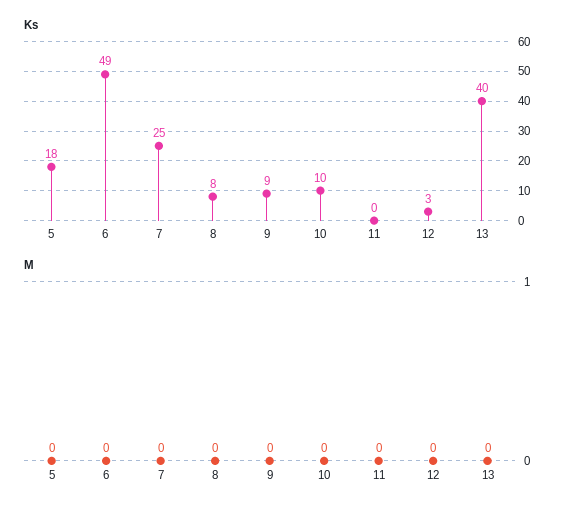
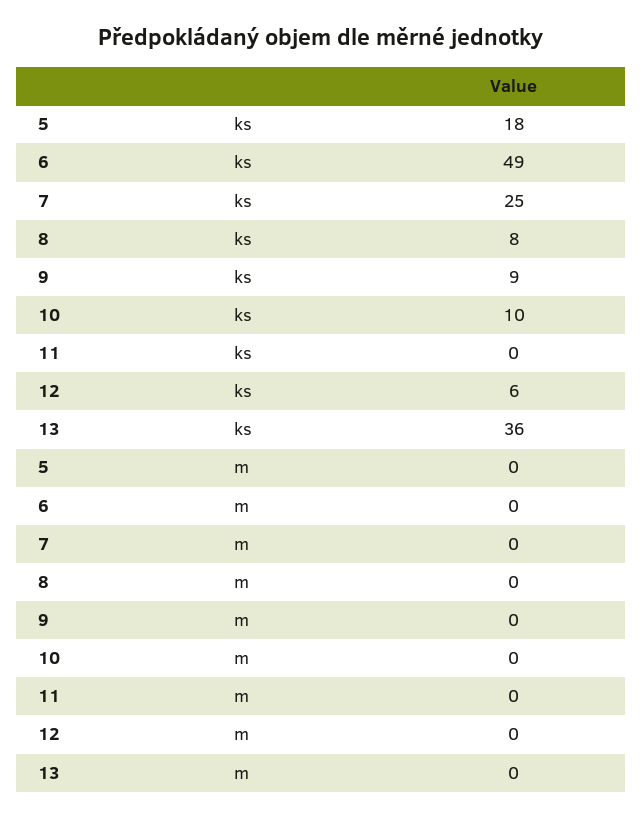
Ks, 12: 3 -> 6
Ks, 13: 40 -> 36

